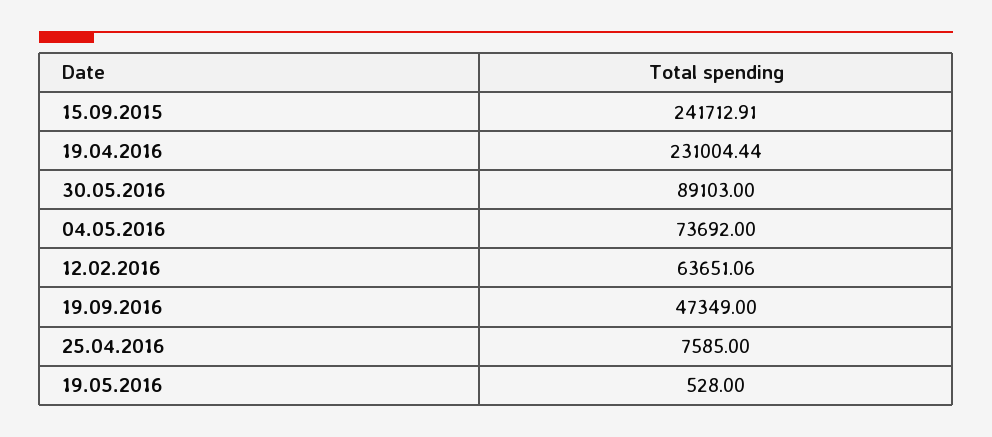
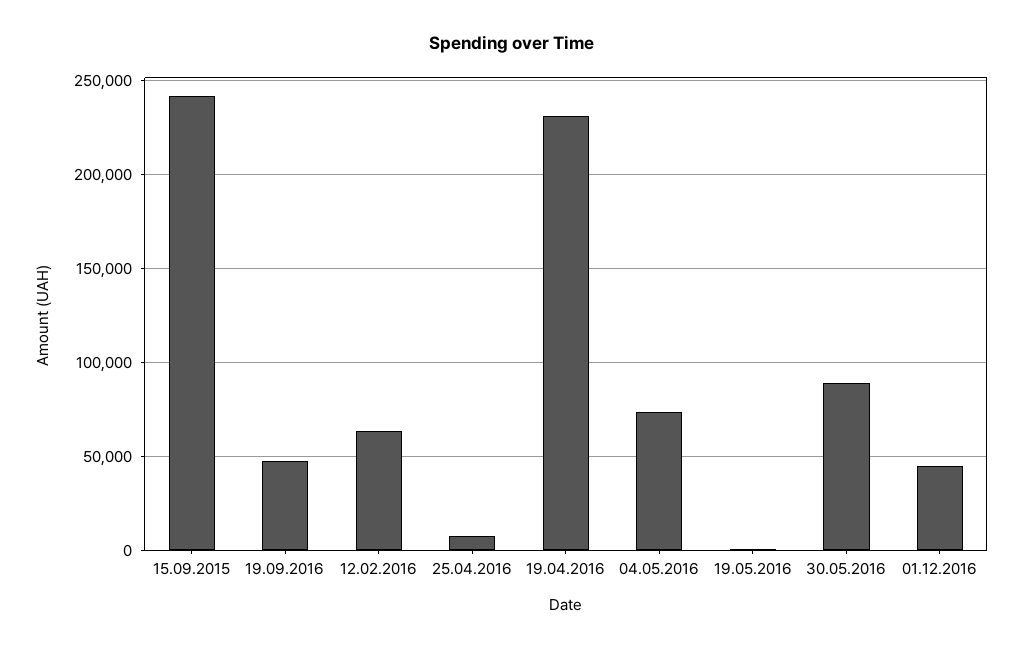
01.12.2016: none -> 45000

